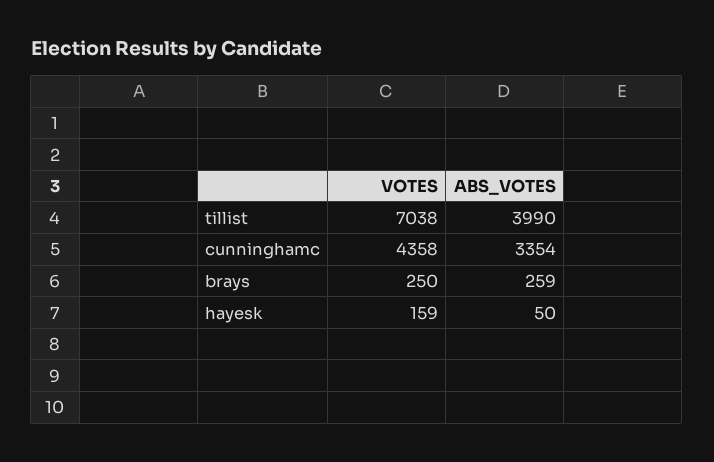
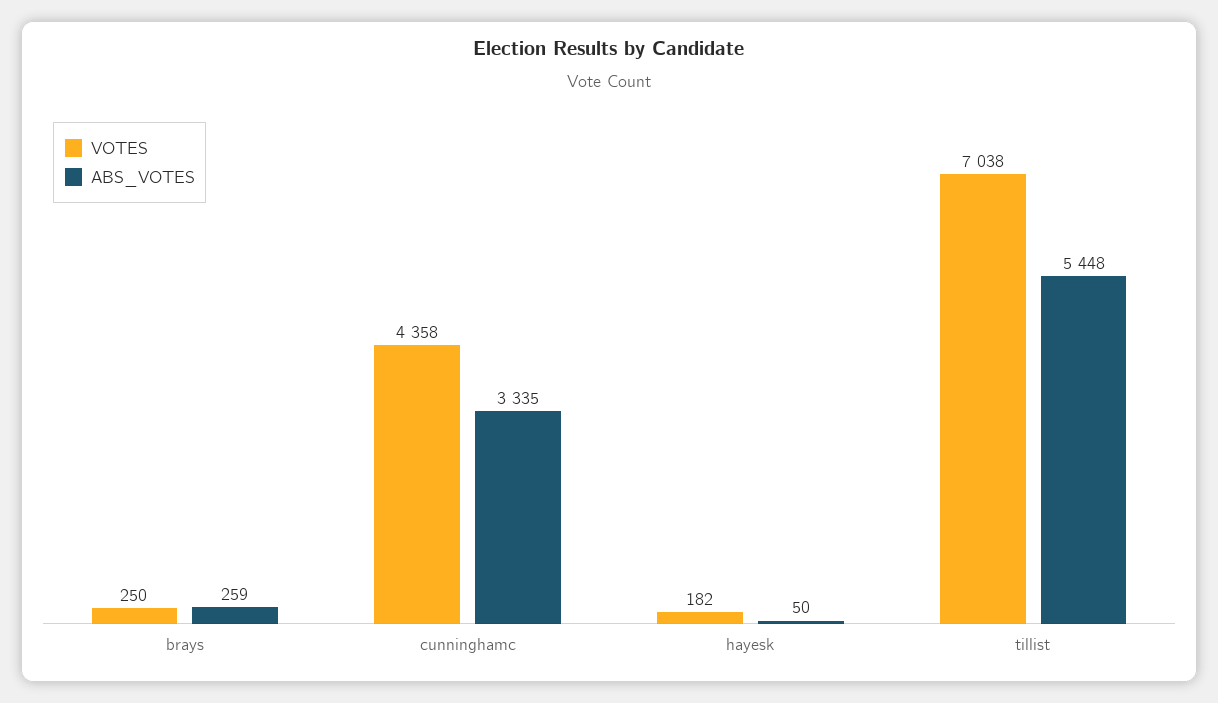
ABS_VOTES, tillist: 3990 -> 5448
ABS_VOTES, cunninghamc: 3354 -> 3335
VOTES, hayesk: 159 -> 182

